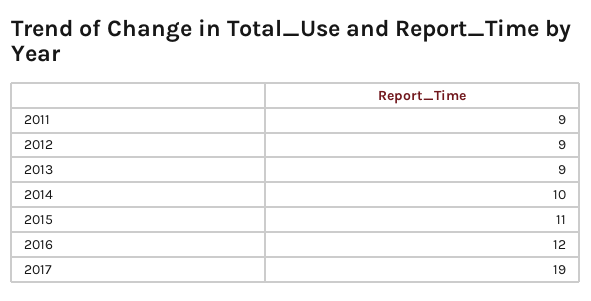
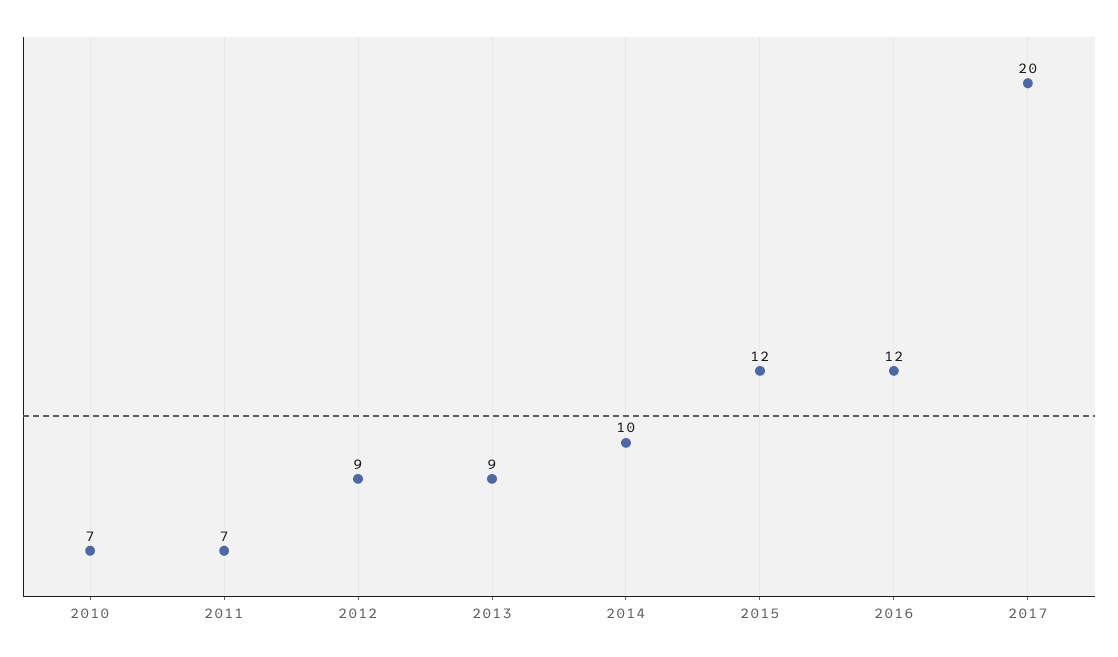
2011: 9 -> 7
2015: 11 -> 12
2017: 19 -> 20
2010: none -> 7

